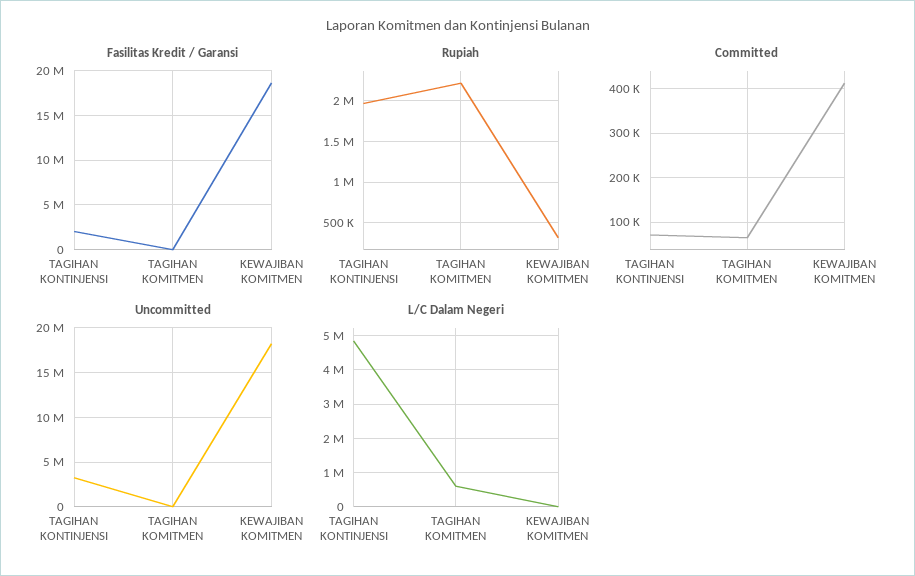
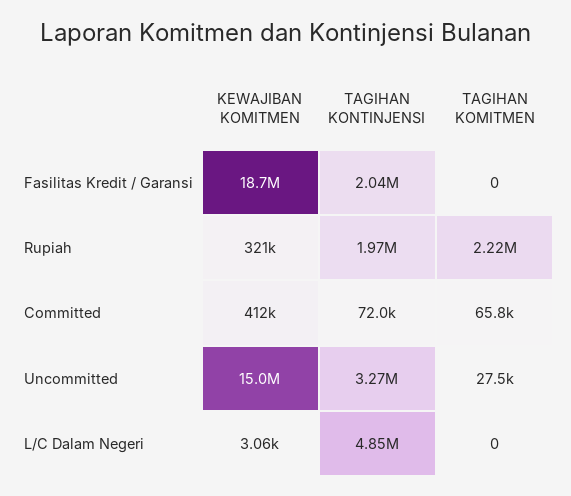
Uncommitted, KEWAJIBAN KOMITMEN: 18000000 -> 15000000
L/C Dalam Negeri, TAGIHAN KOMITMEN: 600000 -> 0

